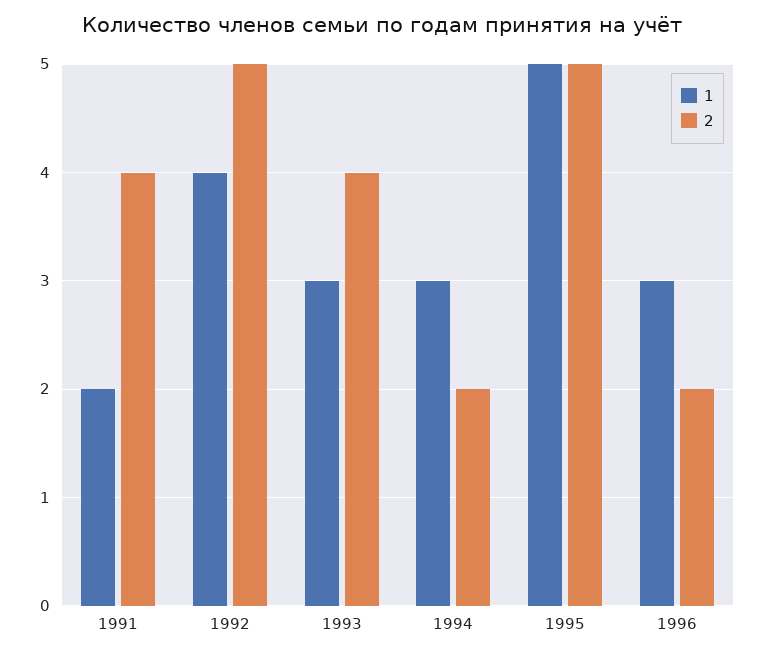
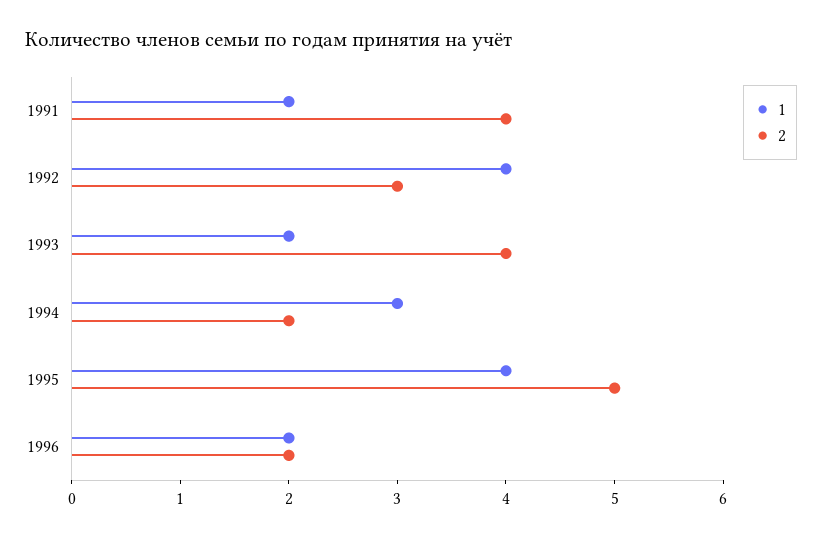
2, 1992: 5 -> 3
1, 1993: 3 -> 2
1, 1995: 5 -> 4
1, 1996: 3 -> 2

